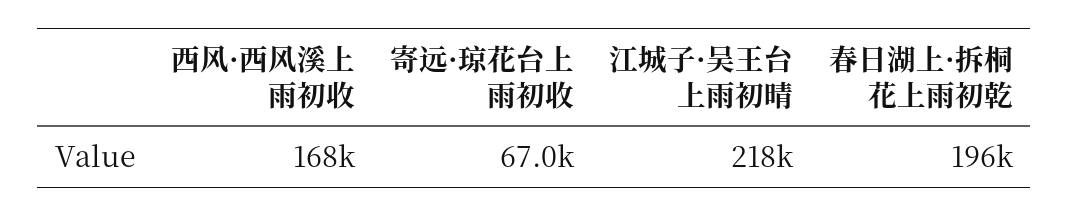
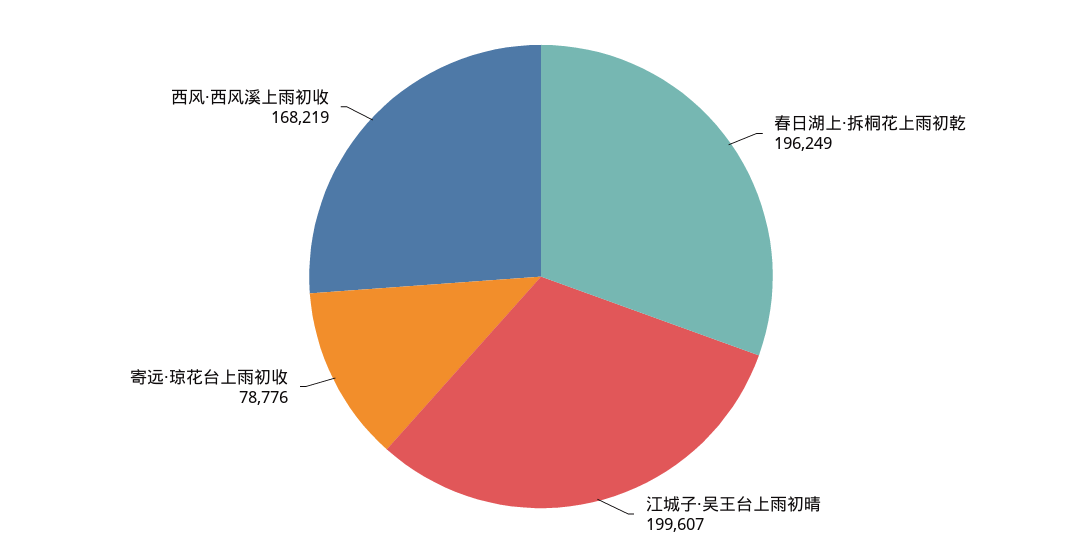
寄远·琼花台上雨初收: 67000 -> 78776
江城子·吴王台上雨初晴: 218000 -> 199607

